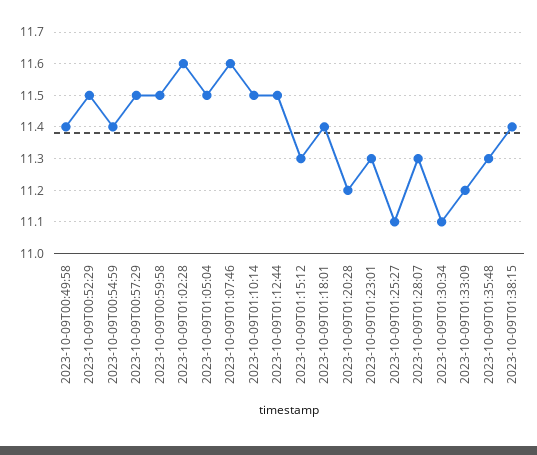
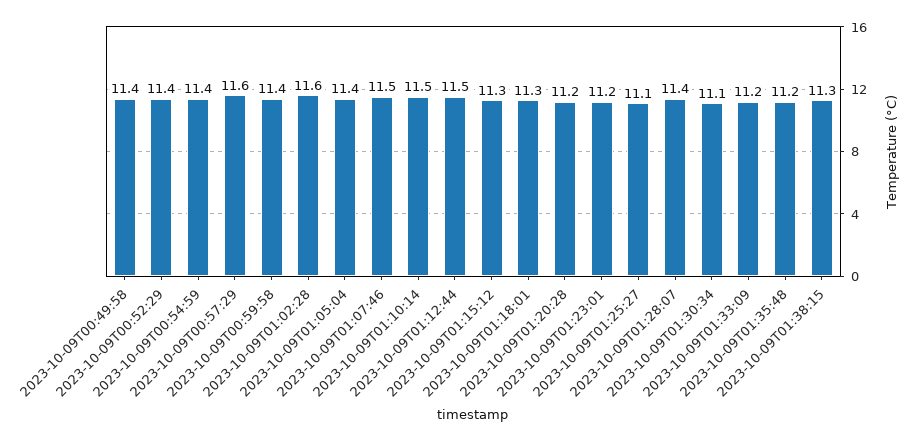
2023-10-09T00:52:29: 11.5 -> 11.4
2023-10-09T00:57:29: 11.5 -> 11.6
2023-10-09T00:59:58: 11.5 -> 11.4
2023-10-09T01:05:04: 11.5 -> 11.4
2023-10-09T01:07:46: 11.6 -> 11.5
2023-10-09T01:18:01: 11.4 -> 11.3
2023-10-09T01:23:01: 11.3 -> 11.2
2023-10-09T01:28:07: 11.3 -> 11.4
2023-10-09T01:35:48: 11.3 -> 11.2
2023-10-09T01:38:15: 11.4 -> 11.3

